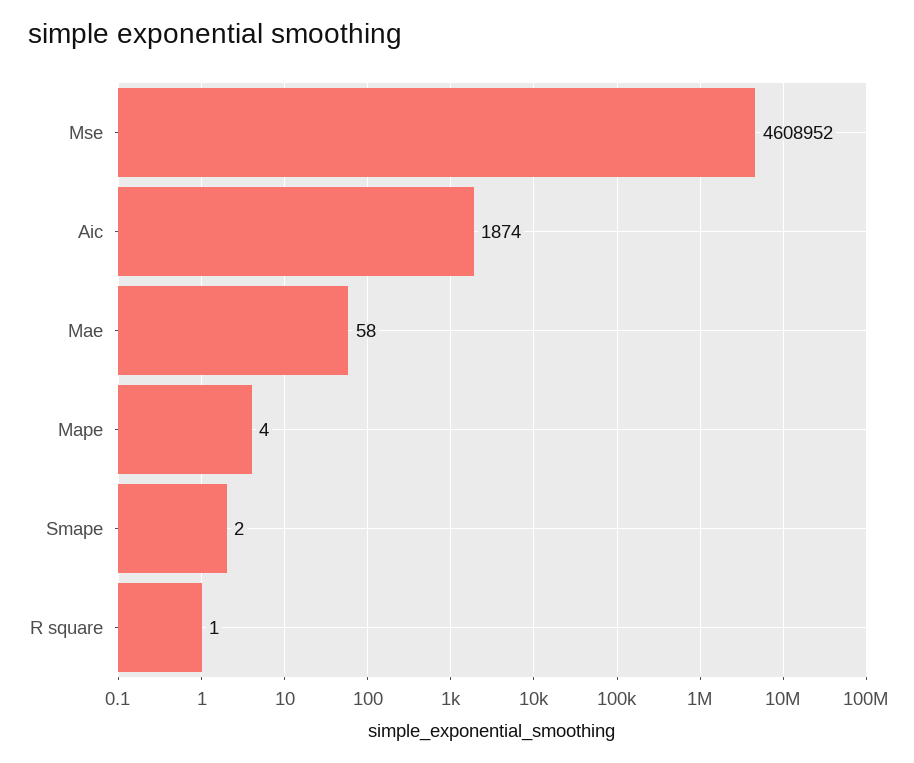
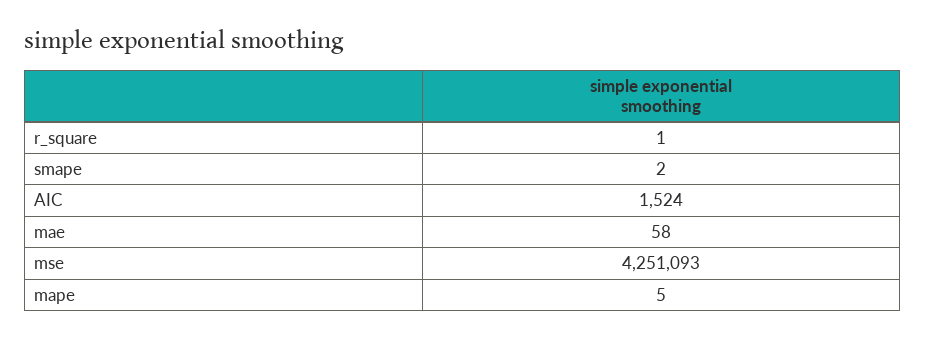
Mse: 4608952 -> 4251093
Aic: 1874 -> 1524
Mape: 4 -> 5

